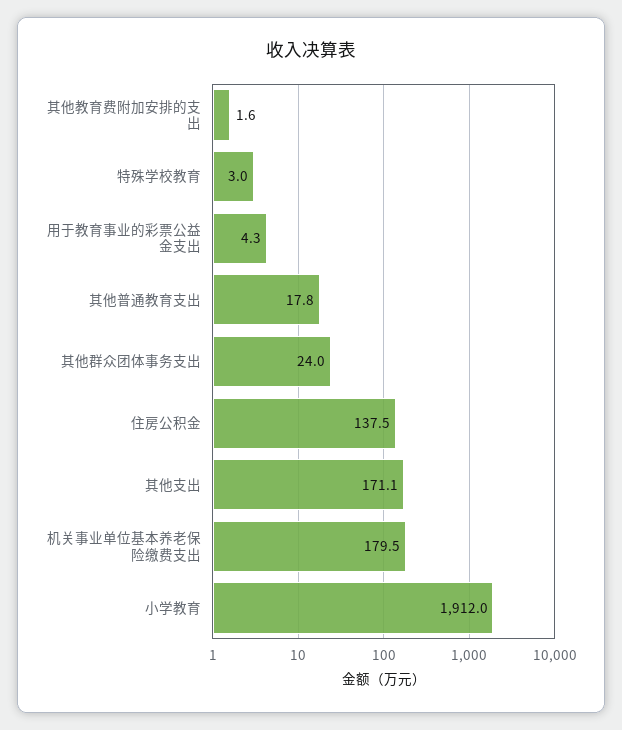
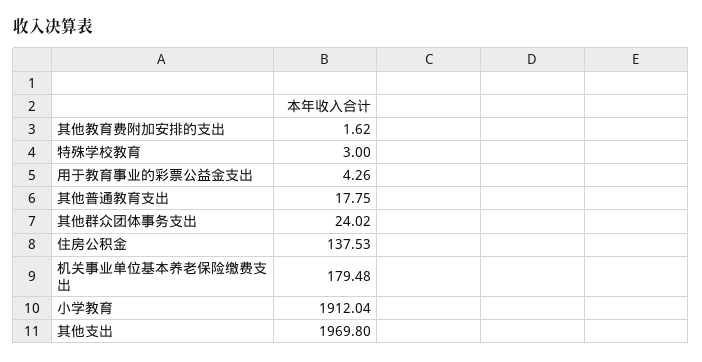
其他支出: 171.1 -> 1969.8

